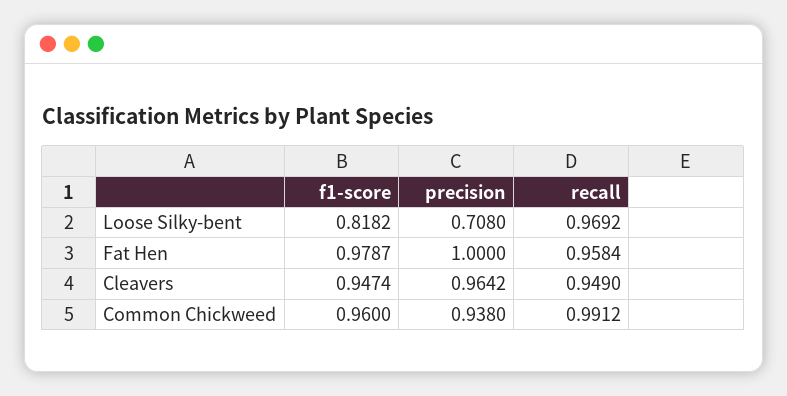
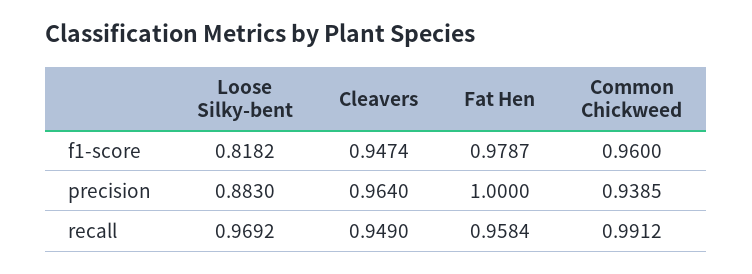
precision, Loose Silky-bent: 0.708 -> 0.883
precision, Cleavers: 0.9642 -> 0.964
precision, Common Chickweed: 0.938 -> 0.9385

